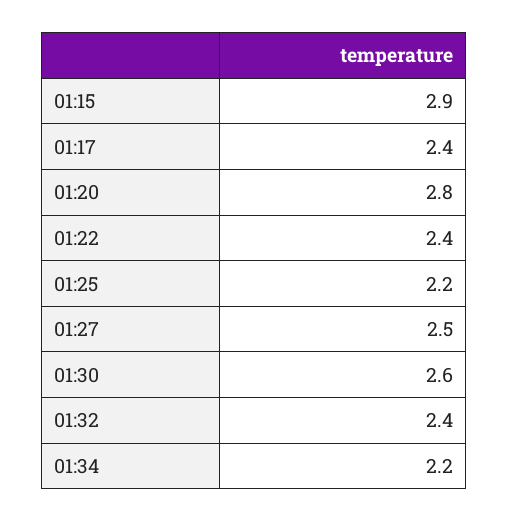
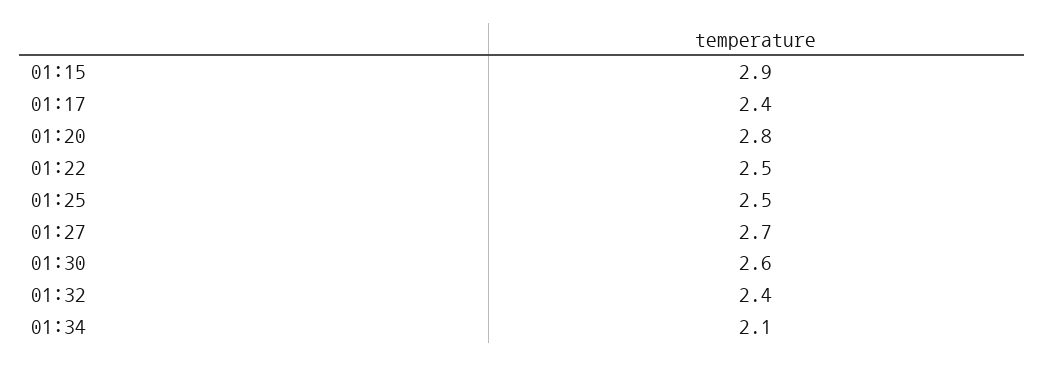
01:22: 2.4 -> 2.5
01:25: 2.2 -> 2.5
01:27: 2.5 -> 2.7
01:34: 2.2 -> 2.1

